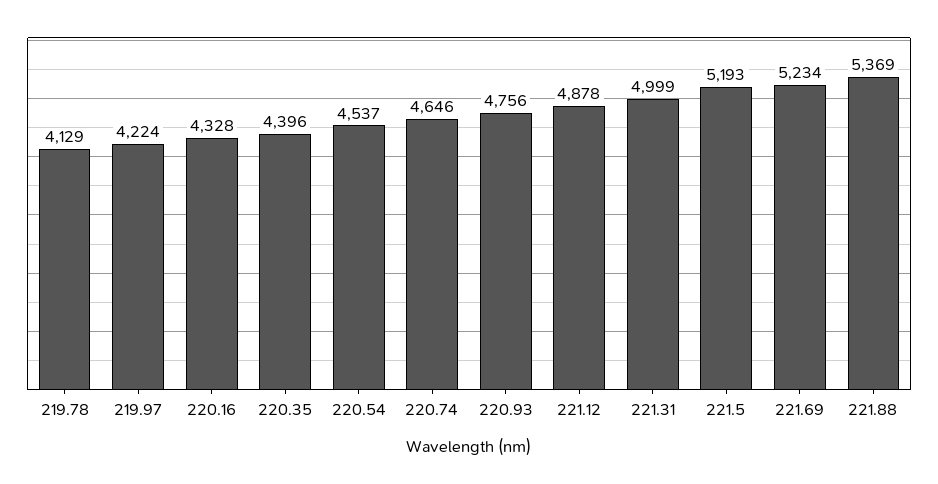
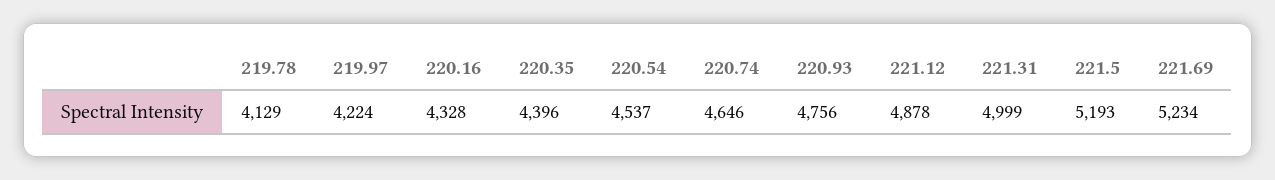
221.88: 5369 -> none

